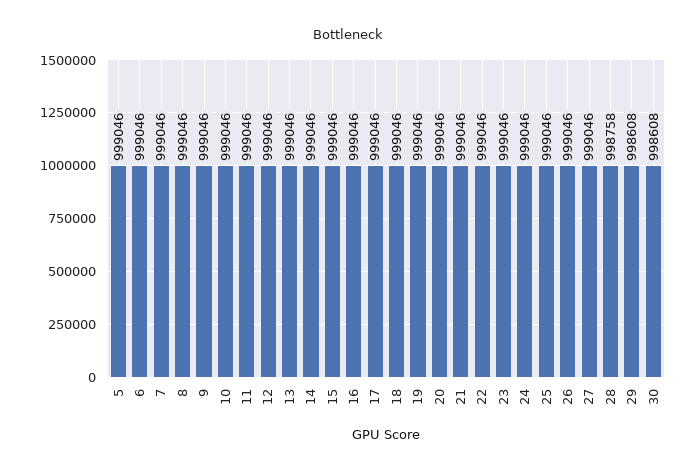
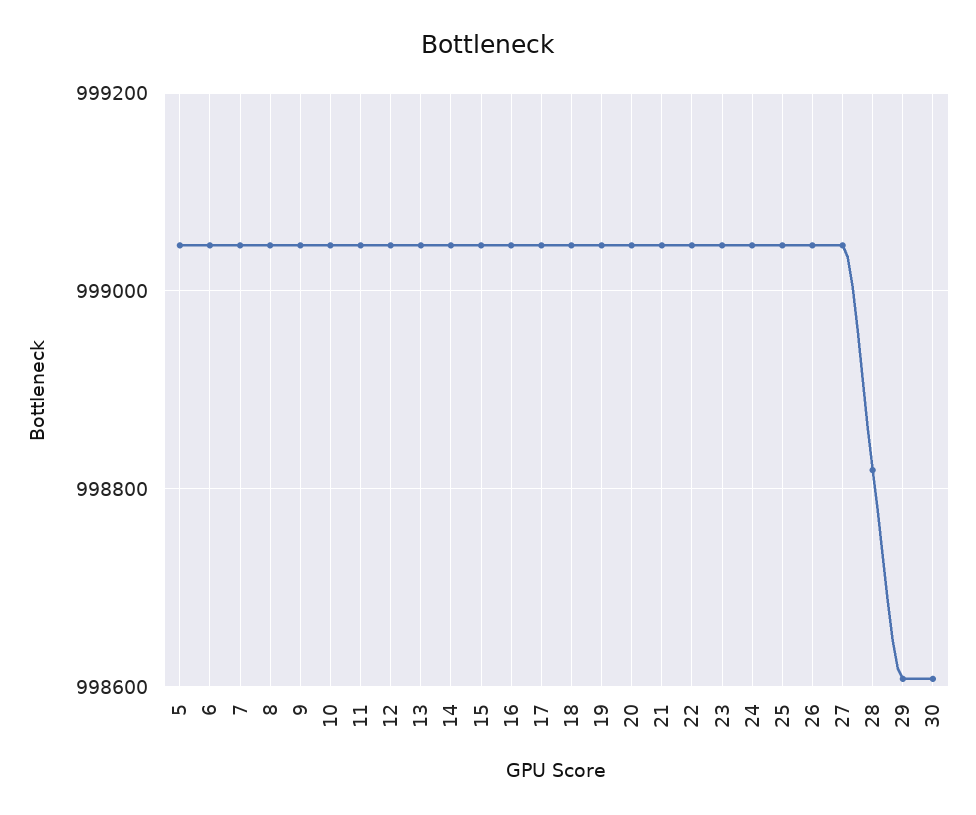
28: 998758 -> 998820

